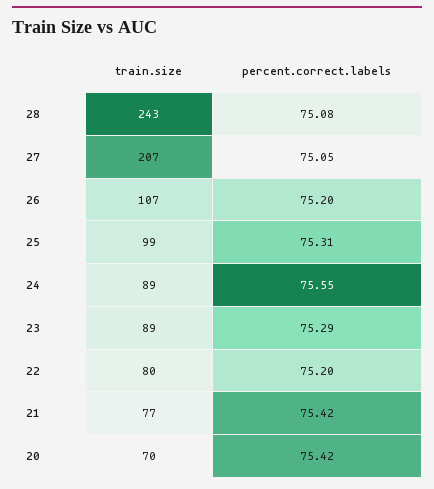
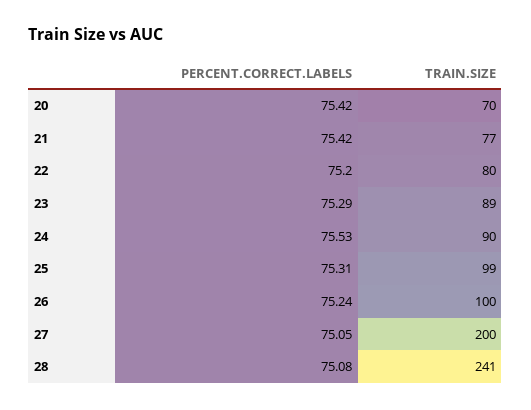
train.size, 28: 243 -> 241
train.size, 27: 207 -> 200
train.size, 26: 107 -> 100
percent.correct.labels, 26: 75.2 -> 75.24
train.size, 24: 89 -> 90
percent.correct.labels, 24: 75.55 -> 75.53

